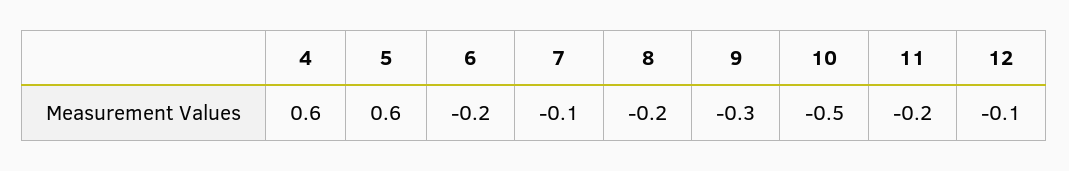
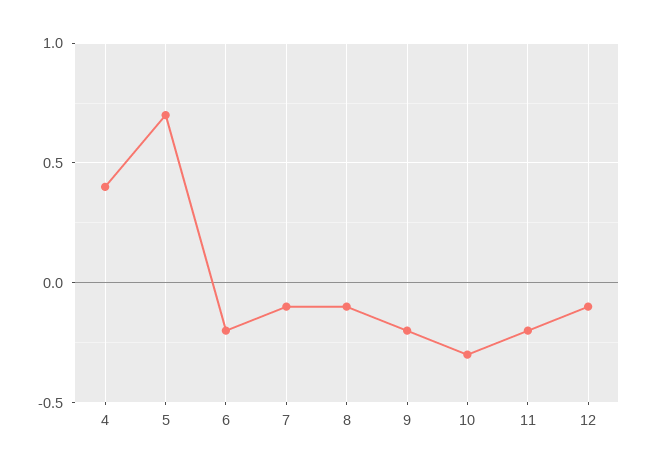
4: 0.6 -> 0.4
5: 0.6 -> 0.7
8: -0.2 -> -0.1
9: -0.3 -> -0.2
10: -0.5 -> -0.3

